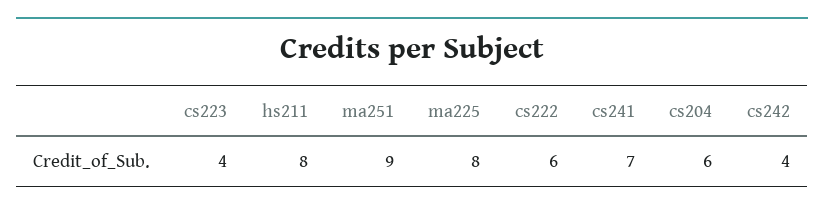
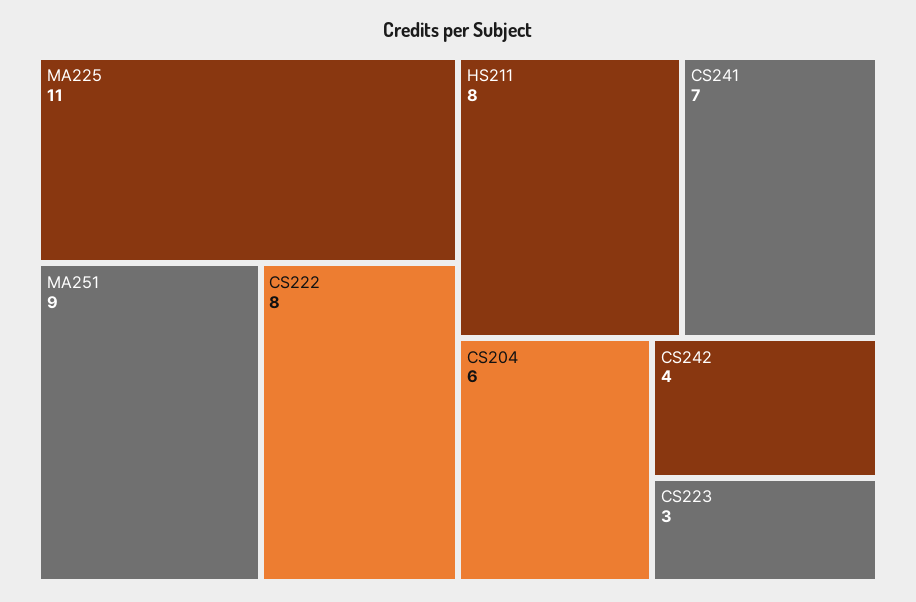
cs223: 4 -> 3
ma225: 8 -> 11
cs222: 6 -> 8

